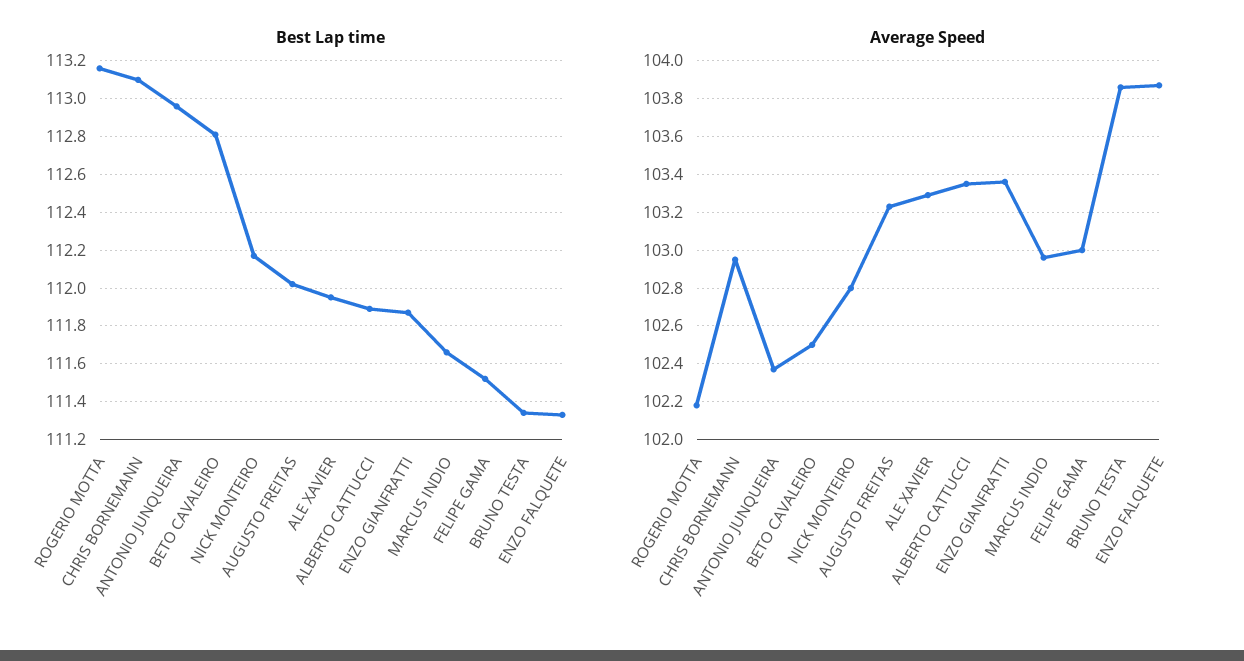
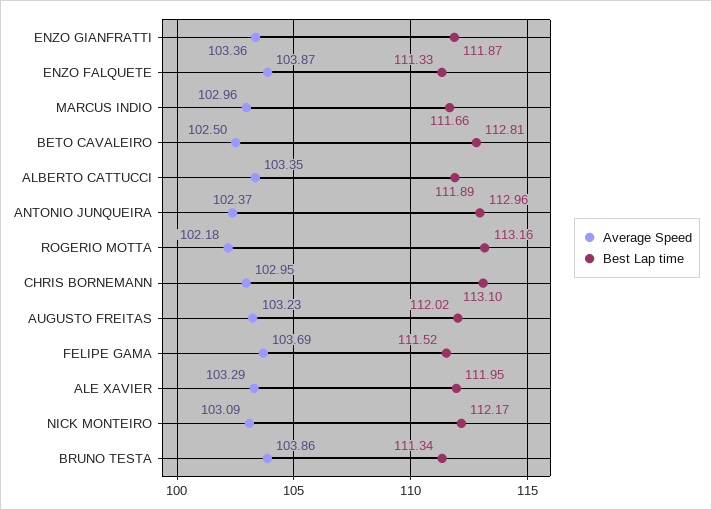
Average Speed, NICK MONTEIRO: 102.8 -> 103.09
Average Speed, FELIPE GAMA: 103 -> 103.69

